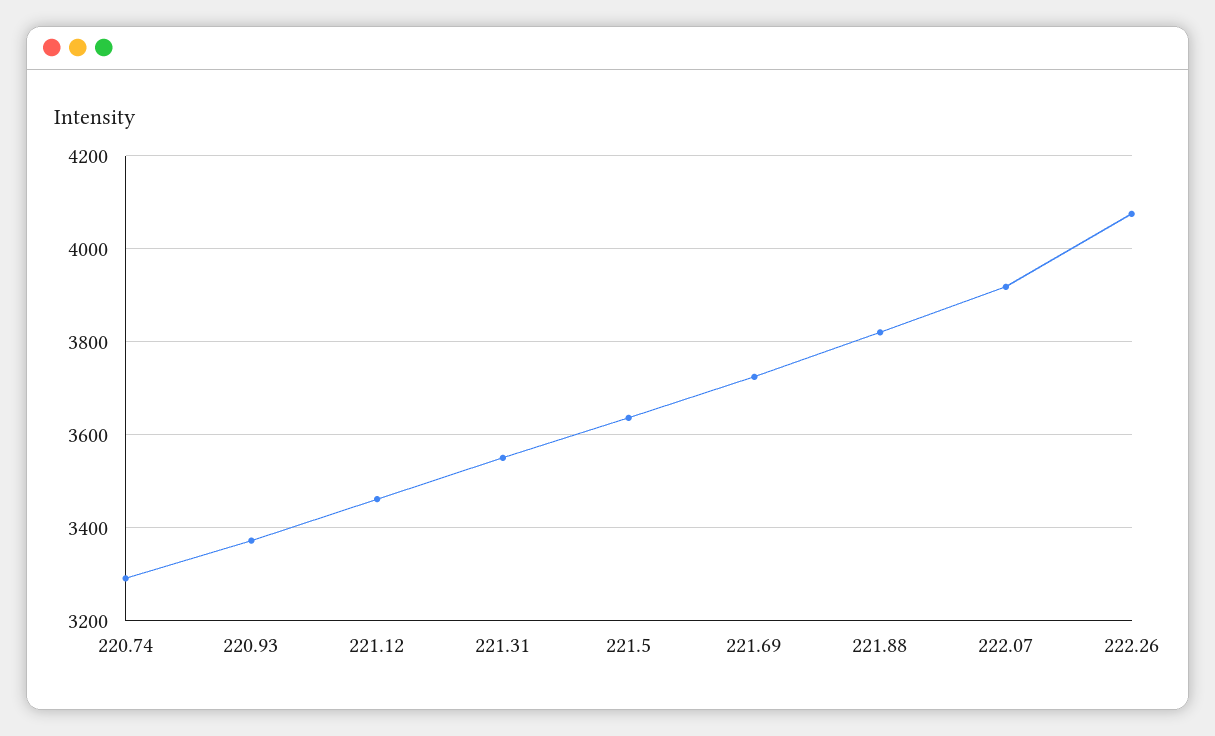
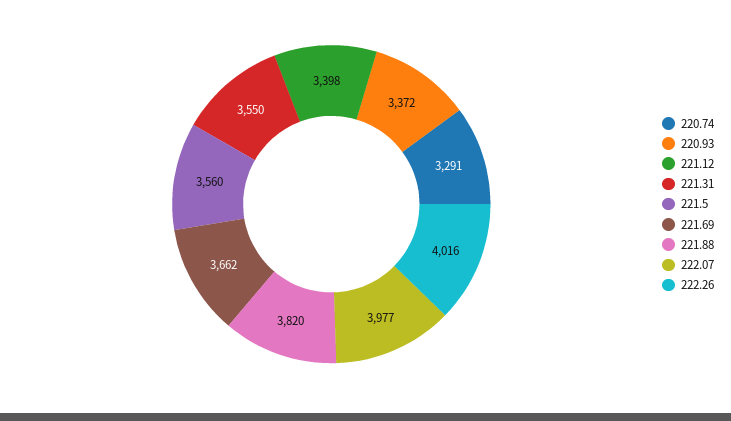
221.12: 3460 -> 3398
221.5: 3640 -> 3560
221.69: 3720 -> 3662
222.07: 3920 -> 3977
222.26: 4080 -> 4016

